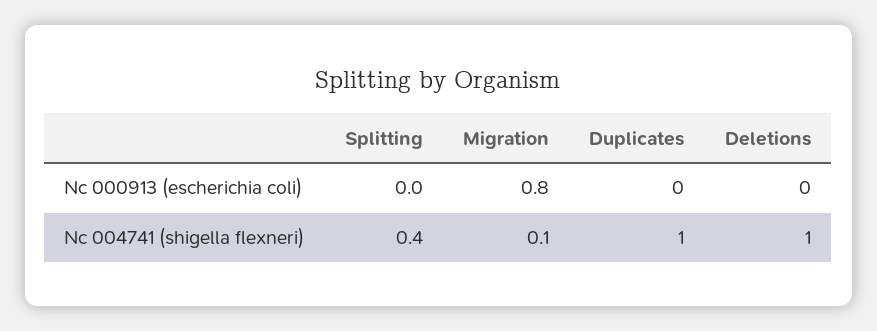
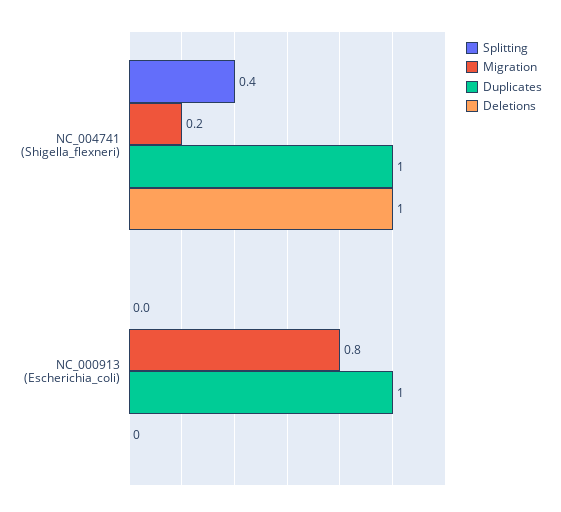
Duplicates, Nc 000913 (escherichia coli): 0 -> 1
Migration, Nc 004741 (shigella flexneri): 0.1 -> 0.2

